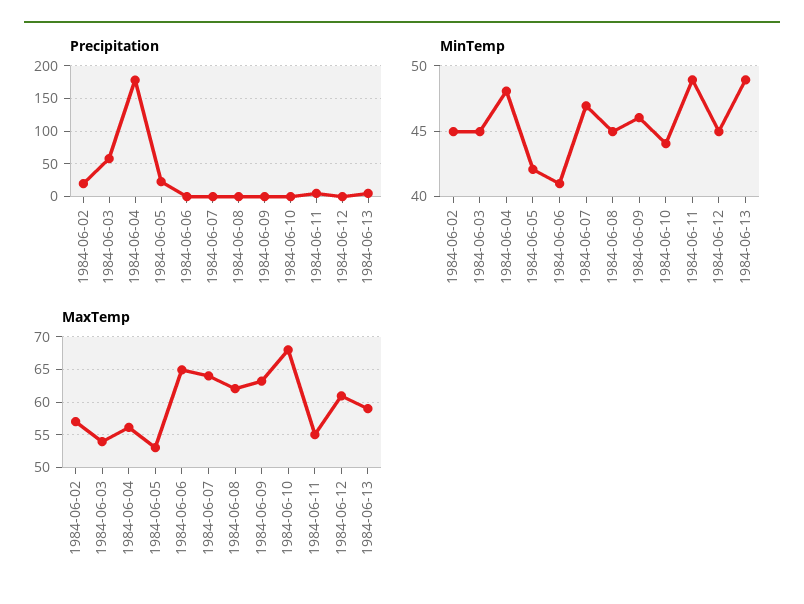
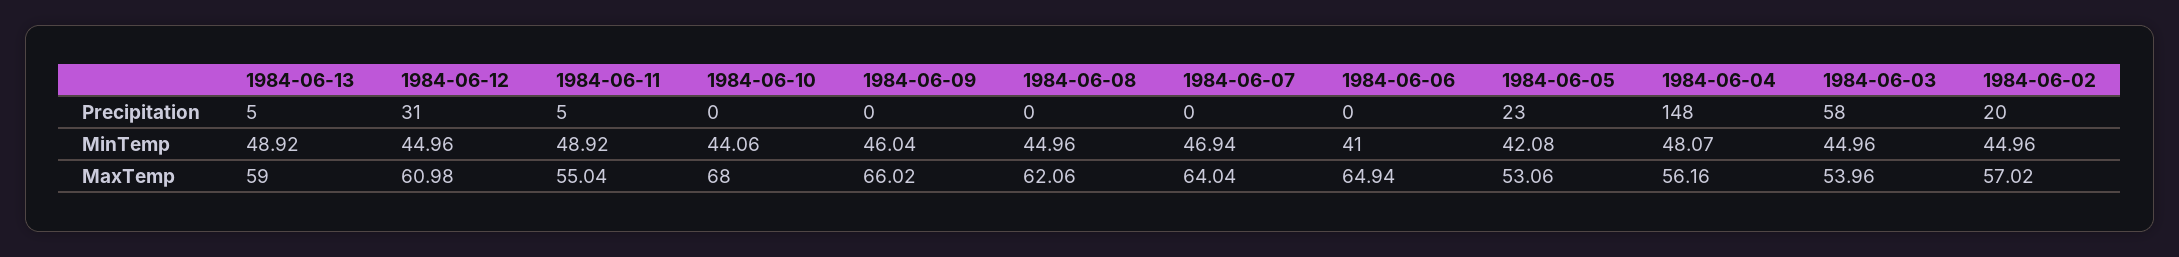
Precipitation, 1984-06-04: 180 -> 148
Precipitation, 1984-06-12: 0 -> 31
MaxTemp, 1984-06-09: 63 -> 66.02

